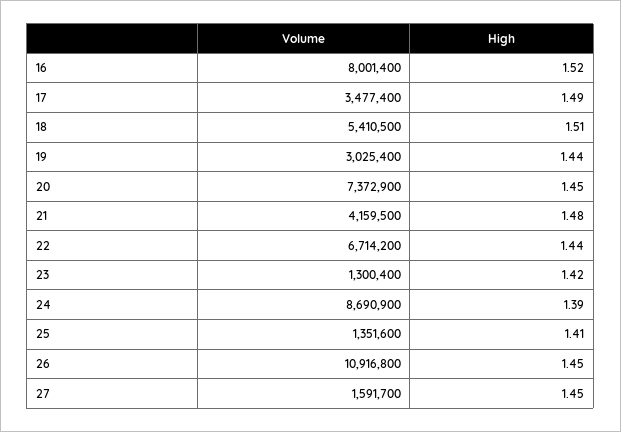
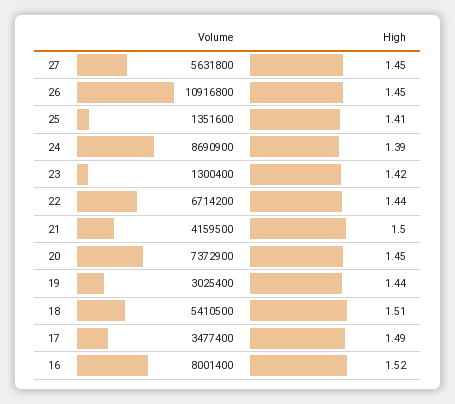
High, 21: 1.48 -> 1.5
Volume, 27: 1591700 -> 5631800

